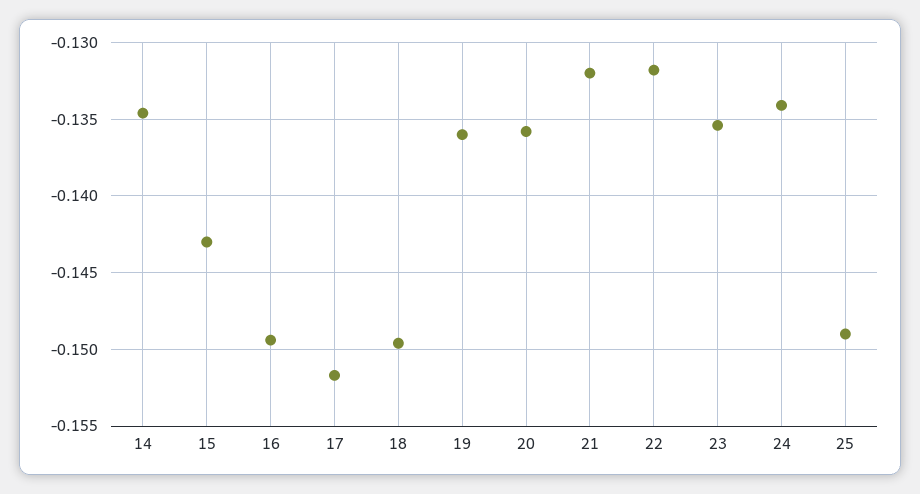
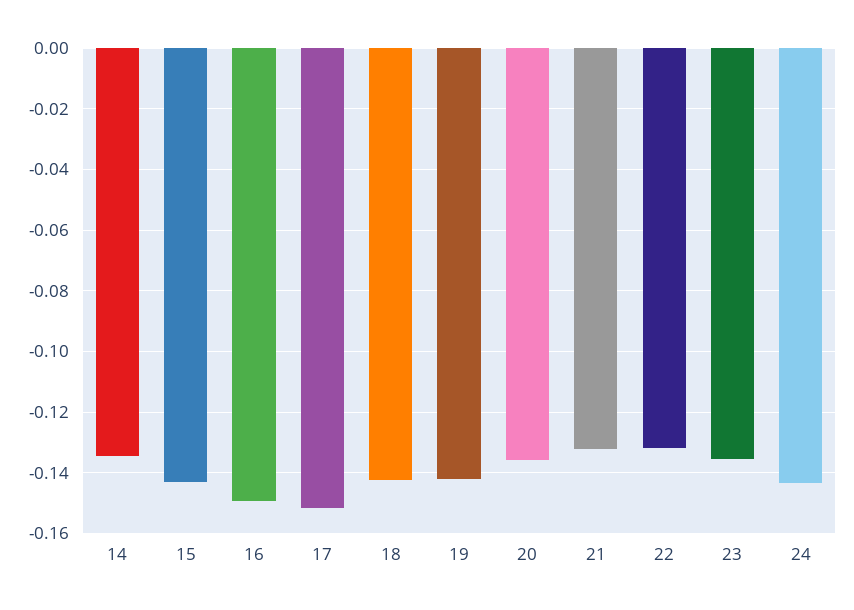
18: -0.1495 -> -0.142
19: -0.136 -> -0.142
24: -0.134 -> -0.144
25: -0.149 -> none

